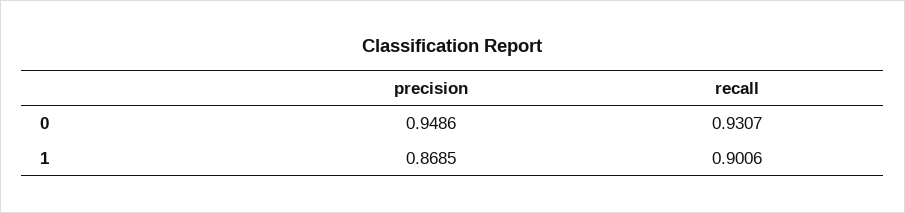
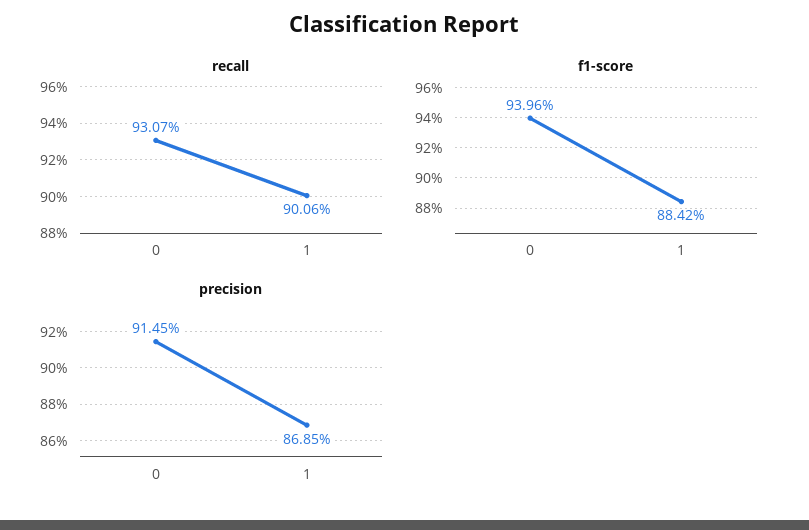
precision, 0: 0.9486 -> 0.9145
f1-score, 0: none -> 0.9396
f1-score, 1: none -> 0.8842

